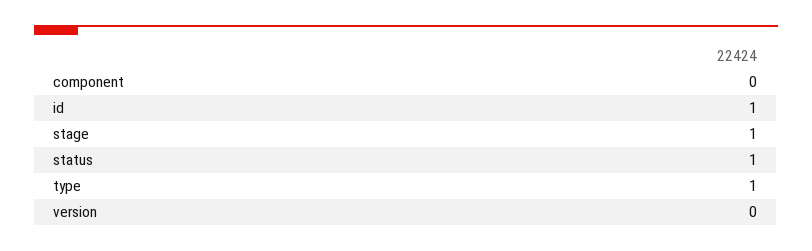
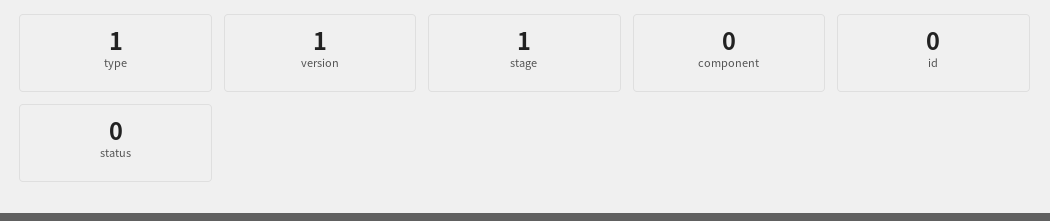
id: 1 -> 0
status: 1 -> 0
version: 0 -> 1

